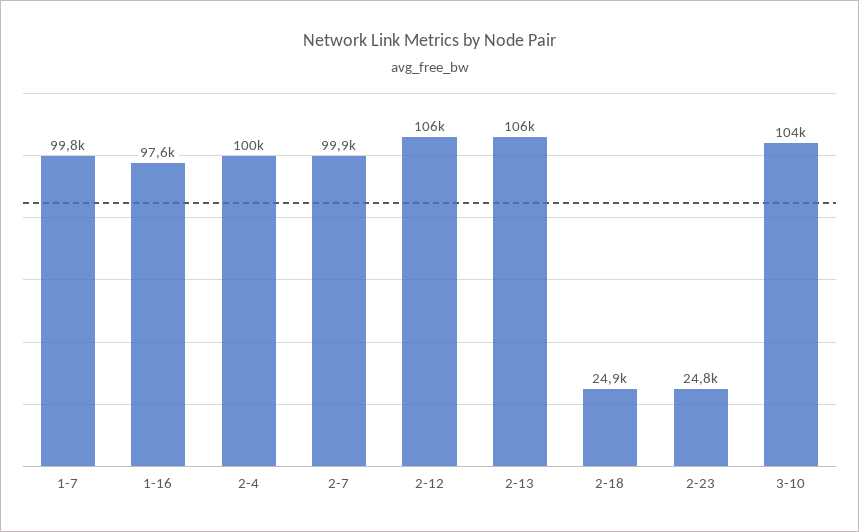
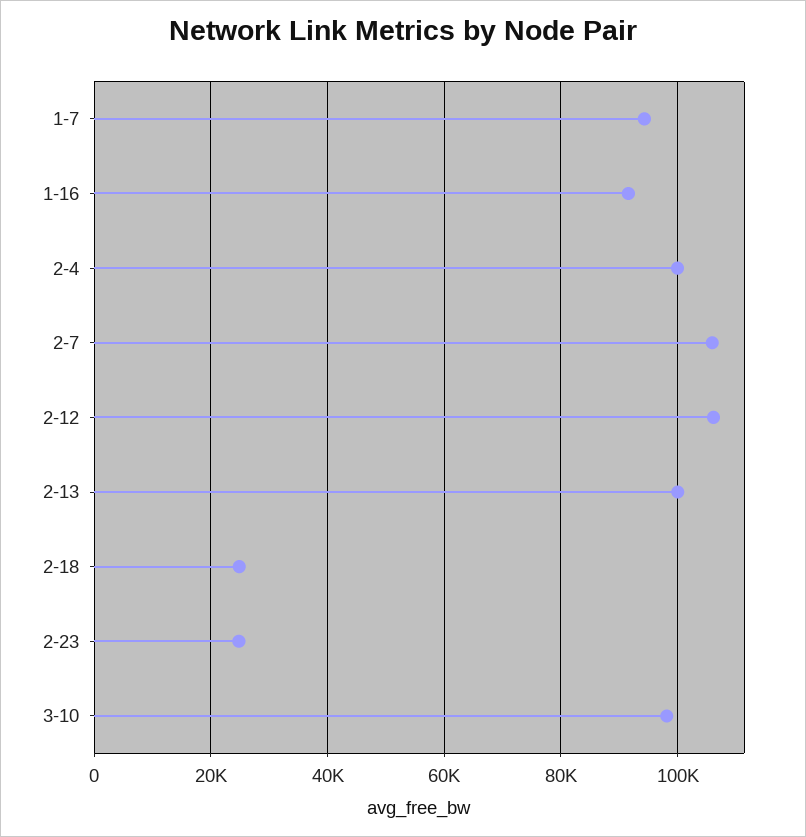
1-7: 99800 -> 94000
1-16: 97600 -> 92000
2-7: 99900 -> 106000
2-13: 106000 -> 100000
3-10: 104000 -> 98000

